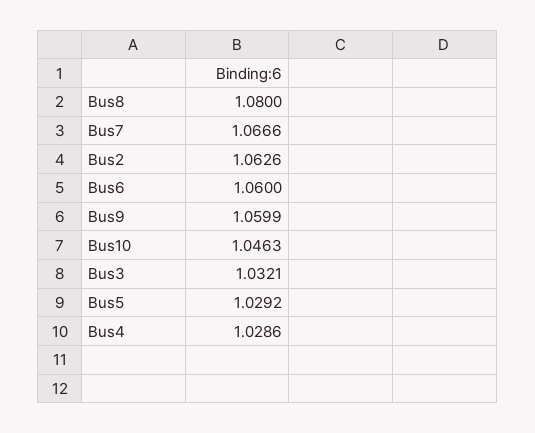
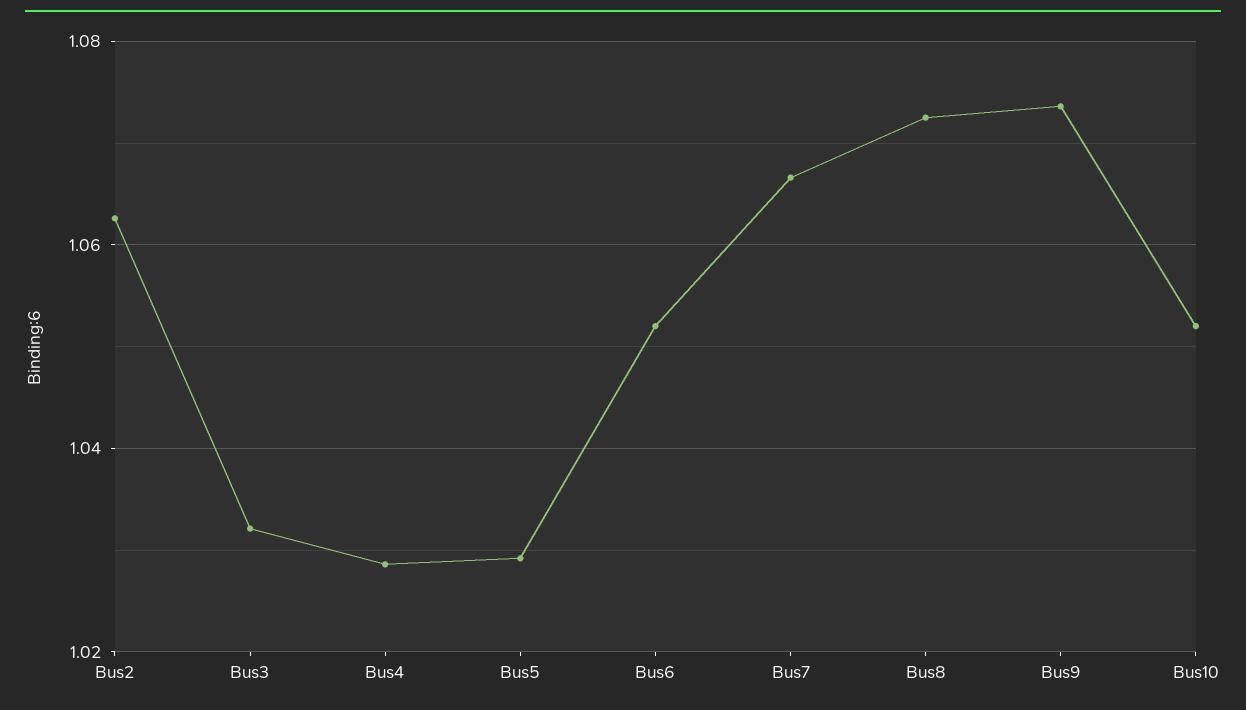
Bus8: 1.08 -> 1.072
Bus6: 1.06 -> 1.052
Bus9: 1.0599 -> 1.074
Bus10: 1.0463 -> 1.052

